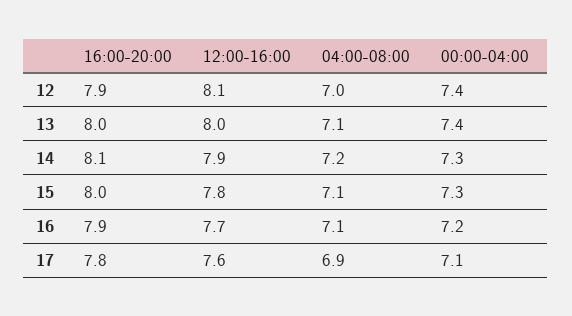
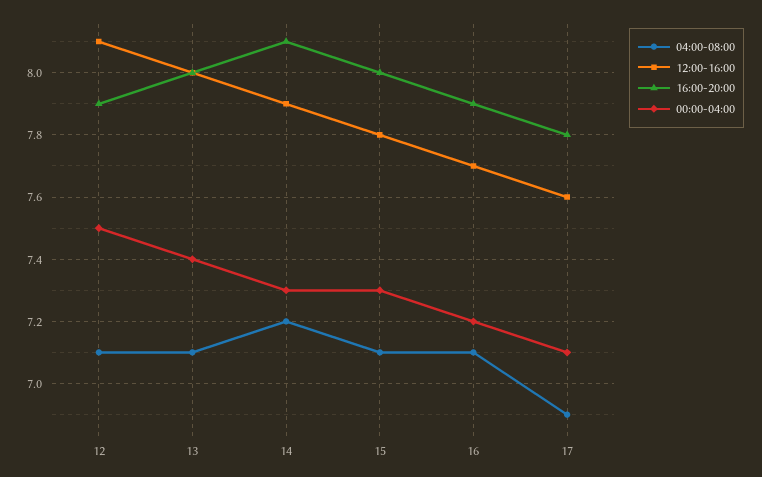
04:00-08:00, 12: 7 -> 7.1
00:00-04:00, 12: 7.4 -> 7.5

